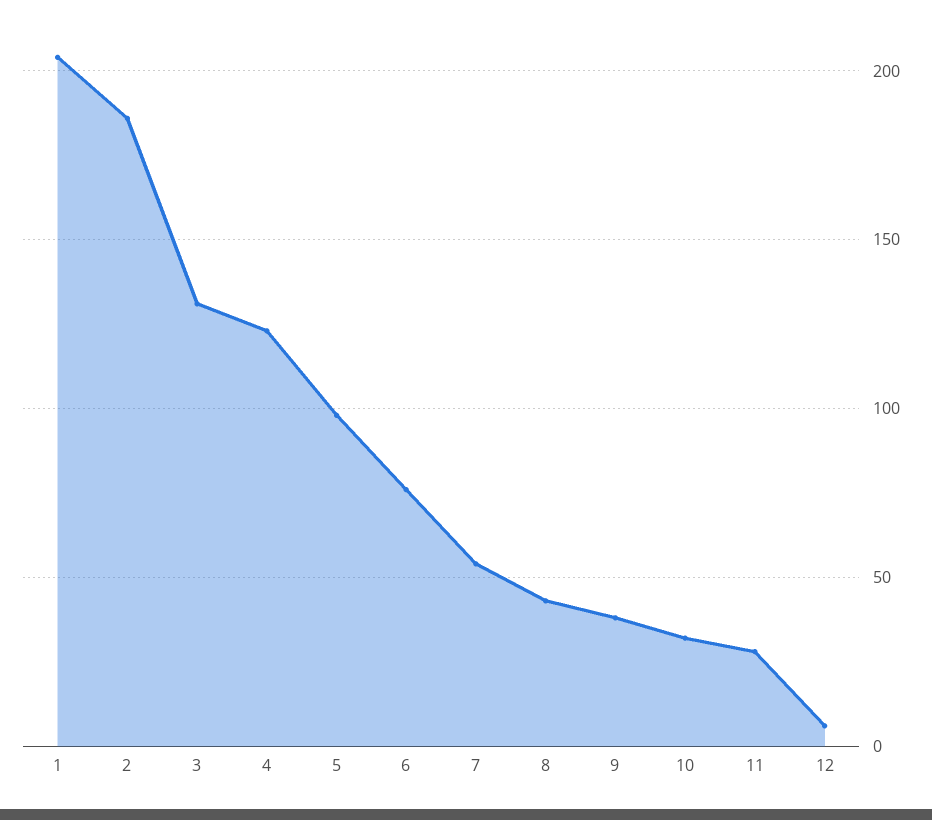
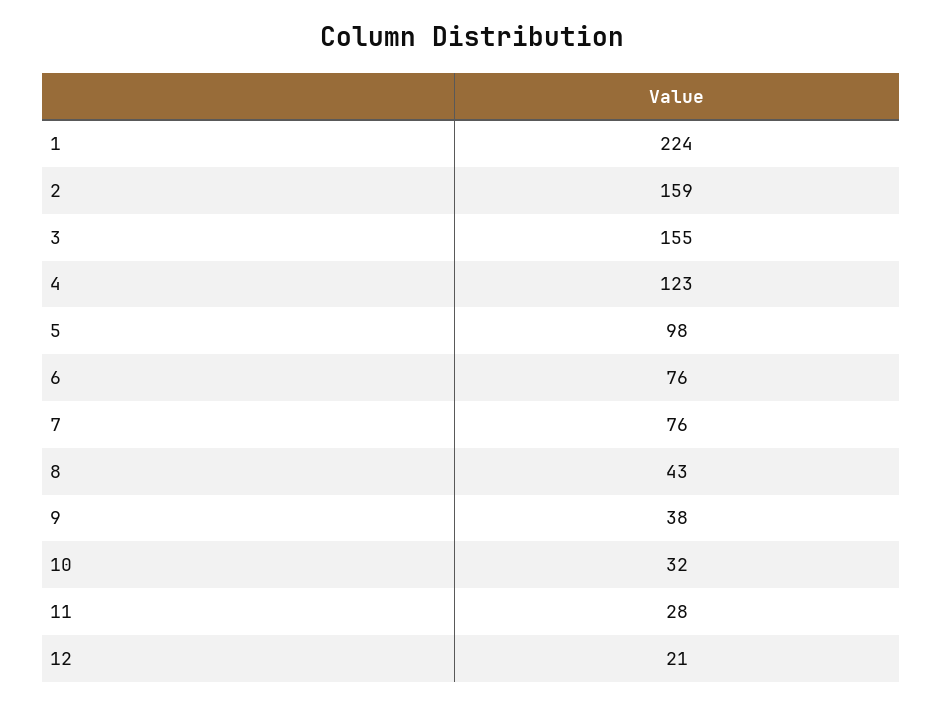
1: 205 -> 224
2: 185 -> 159
3: 130 -> 155
7: 55 -> 76
12: 5 -> 21

